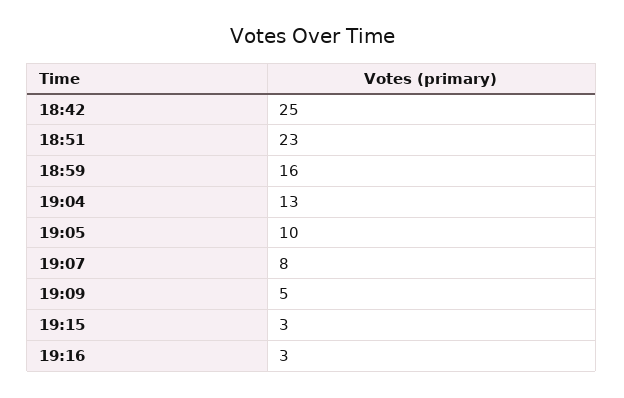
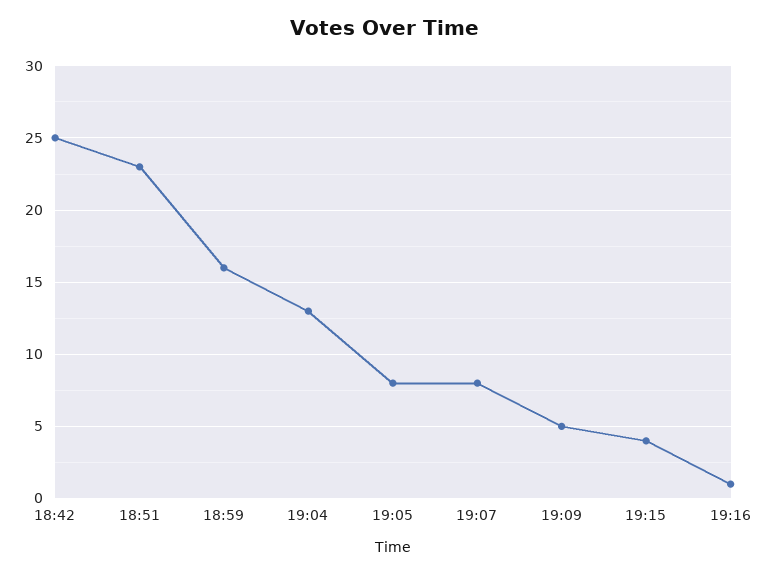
19:05: 10 -> 8
19:15: 3 -> 4
19:16: 3 -> 1

